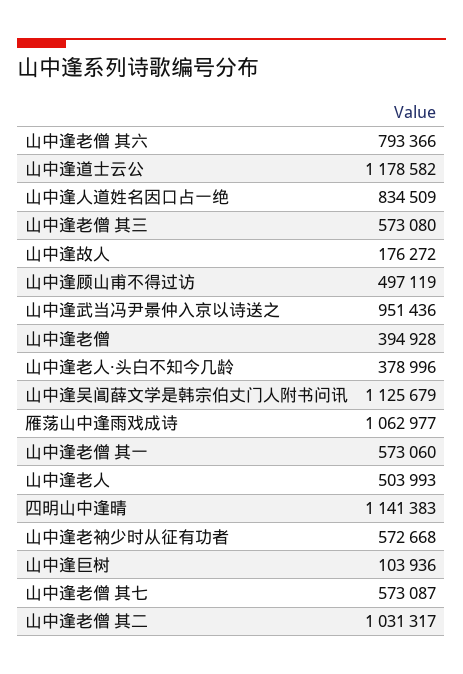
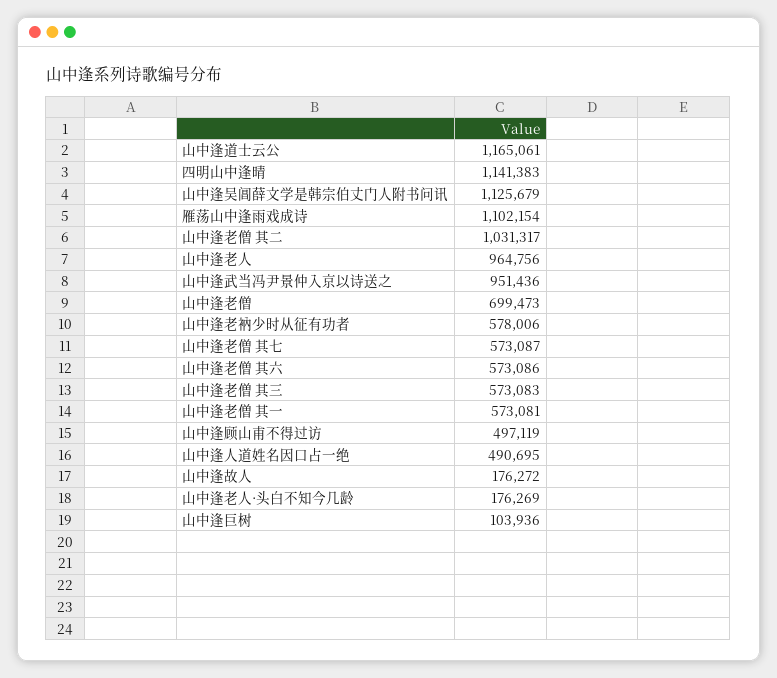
山中逢老僧 其六: 793366 -> 573086
山中逢道士云公: 1178582 -> 1165061
山中逢人道姓名因口占一绝: 834509 -> 490695
山中逢老僧 其三: 573080 -> 573083
山中逢老僧: 394928 -> 699473
山中逢老人·头白不知今几龄: 378996 -> 176269
雁荡山中逢雨戏成诗: 1062977 -> 1102154
山中逢老僧 其一: 573060 -> 573081
山中逢老人: 503993 -> 964756
山中逢老衲少时从征有功者: 572668 -> 578006

